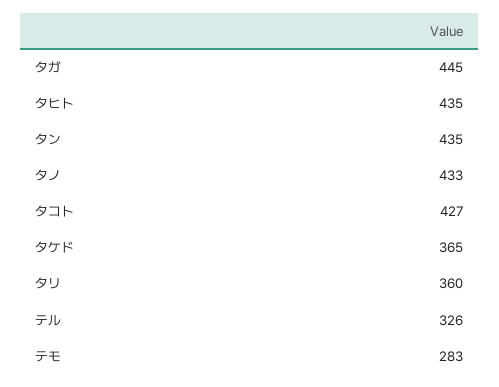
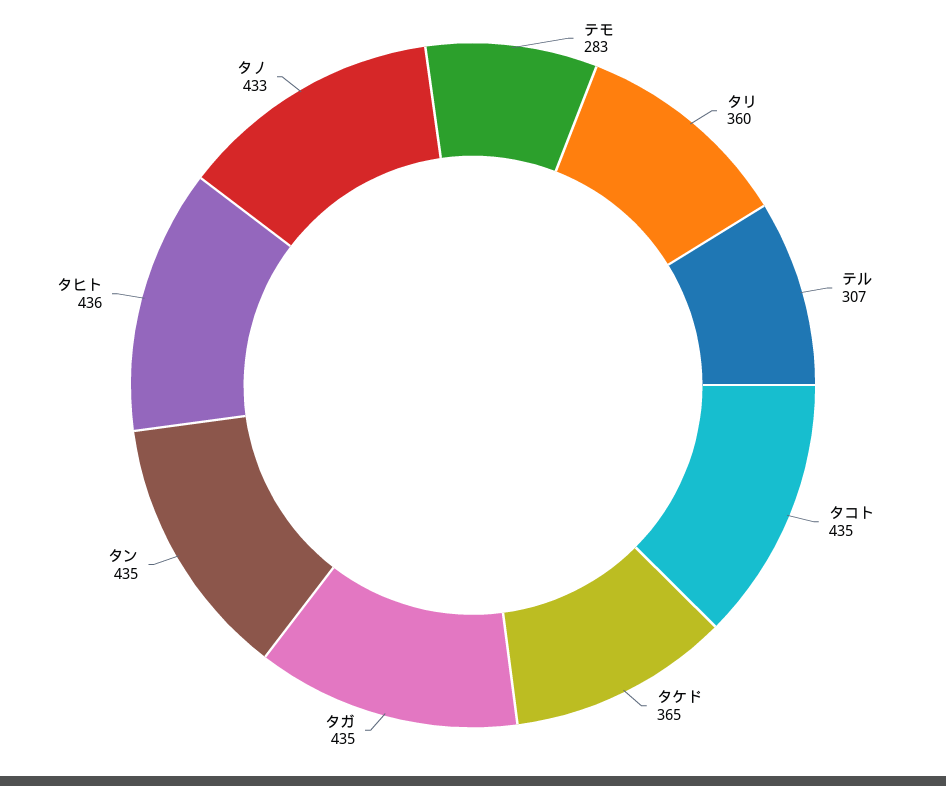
タガ: 445 -> 435
タヒト: 435 -> 436
タコト: 427 -> 435
テル: 326 -> 307

